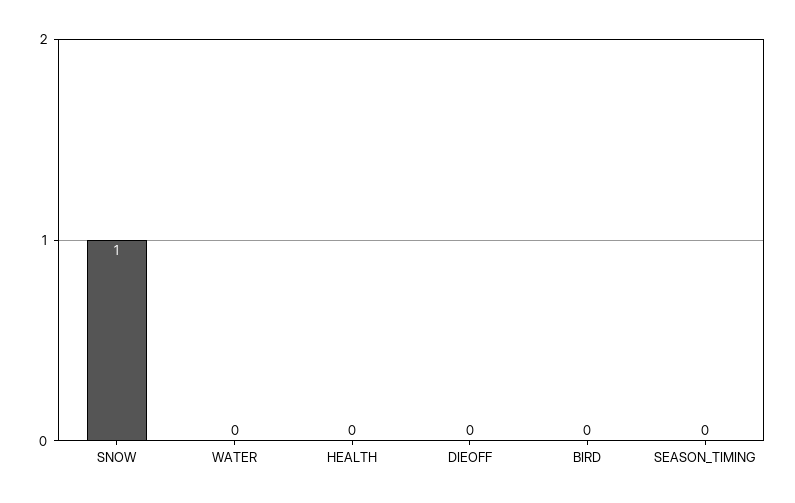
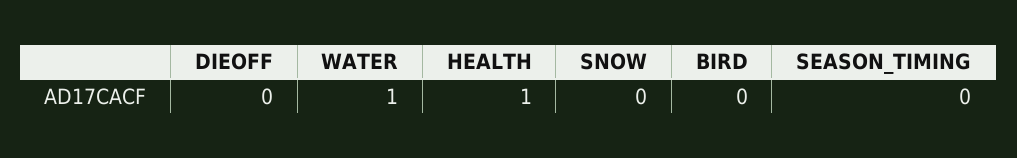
SNOW: 1 -> 0
WATER: 0 -> 1
HEALTH: 0 -> 1

